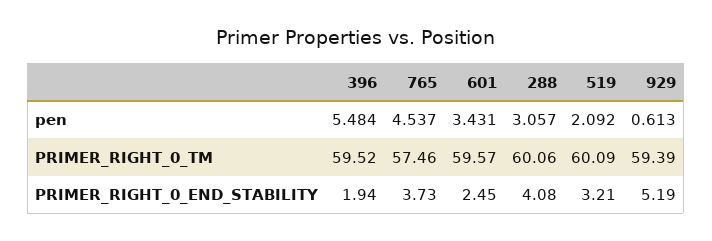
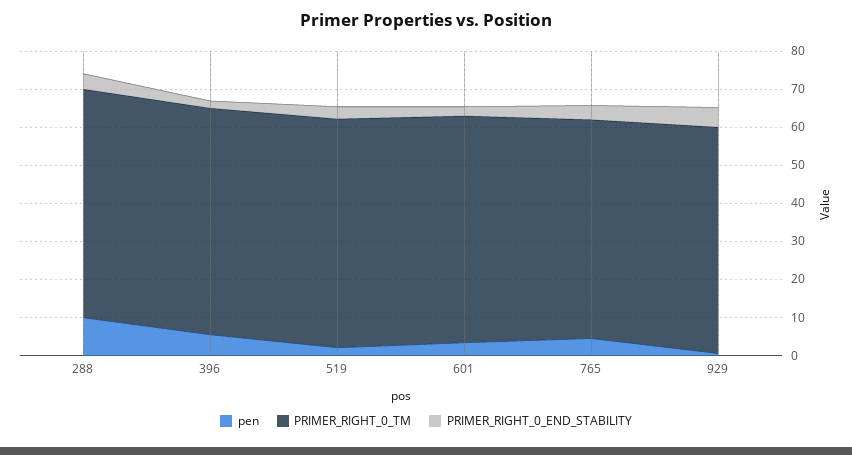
pen, 288: 3.057 -> 10

